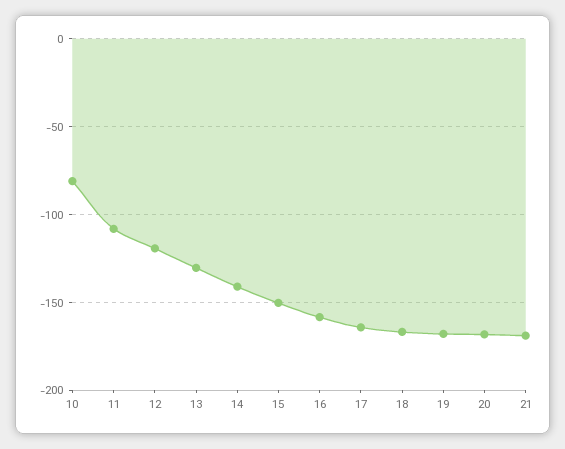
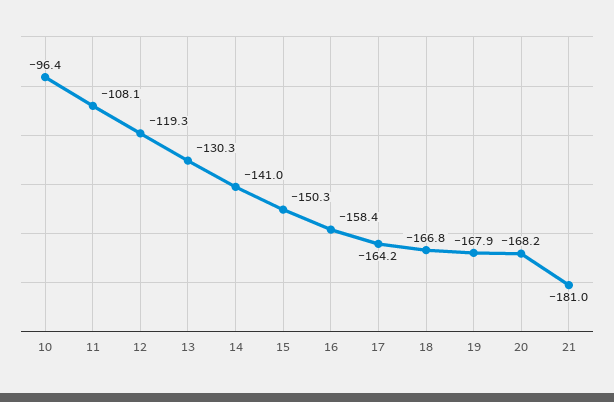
10: -80 -> -96.4
21: -170 -> -181

